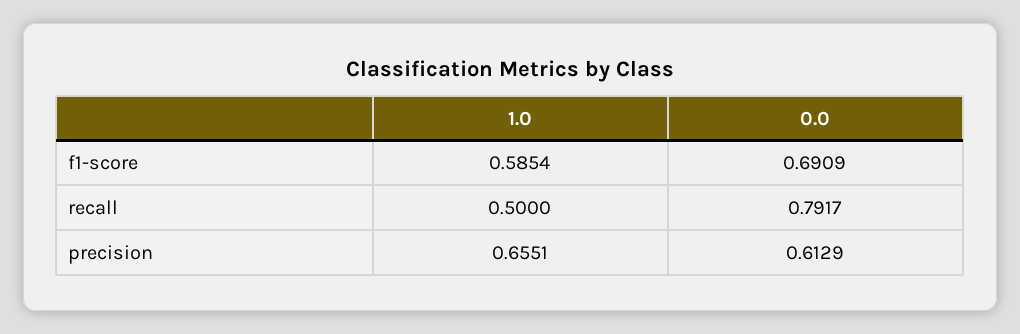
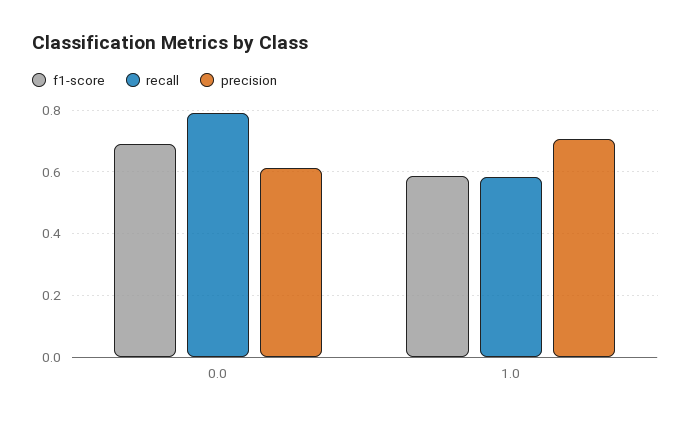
recall, 1.0: 0.5 -> 0.58
precision, 1.0: 0.6551 -> 0.7

